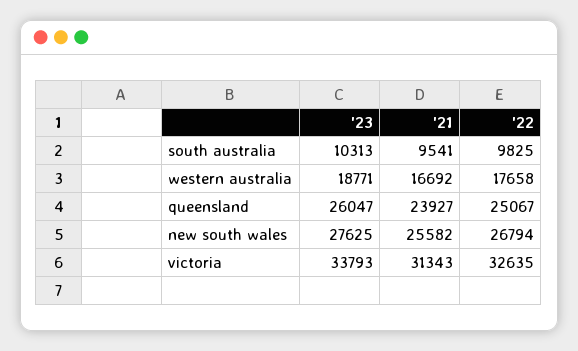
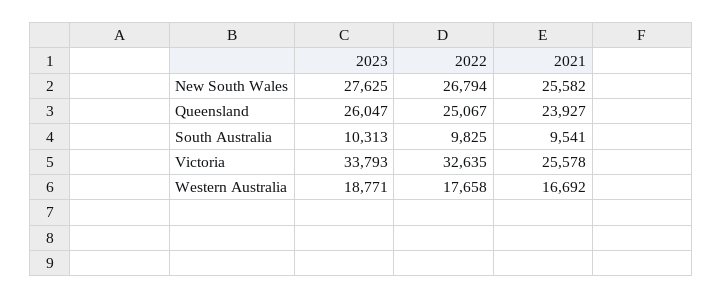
'21, victoria: 31343 -> 25578

